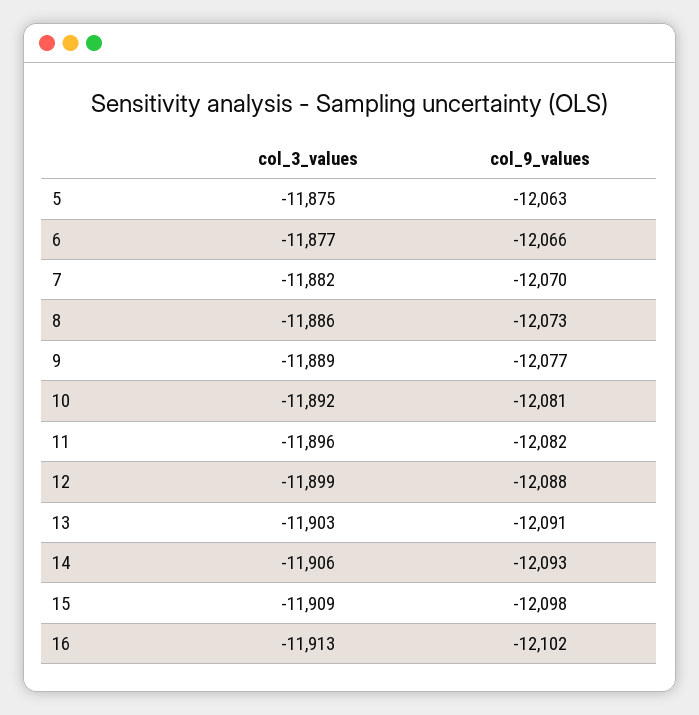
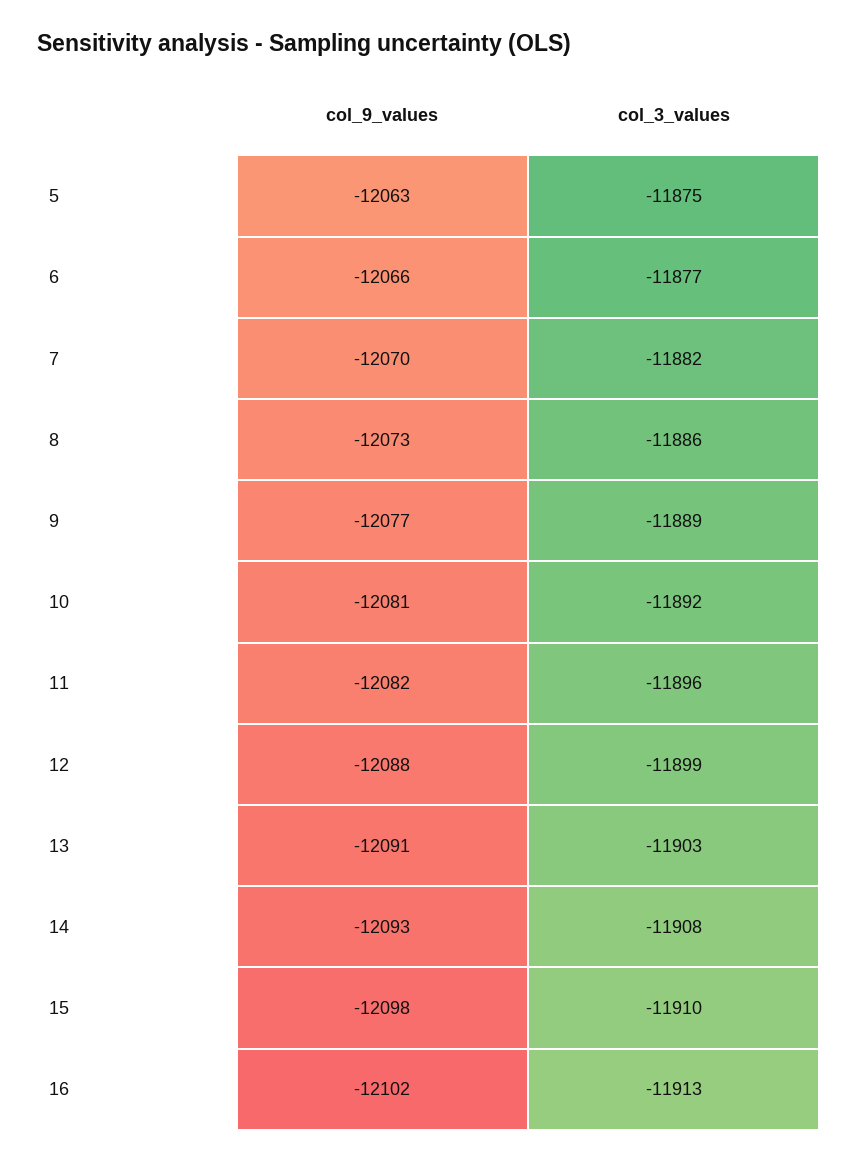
col_3_values, 14: -11906 -> -11908
col_3_values, 15: -11909 -> -11910

